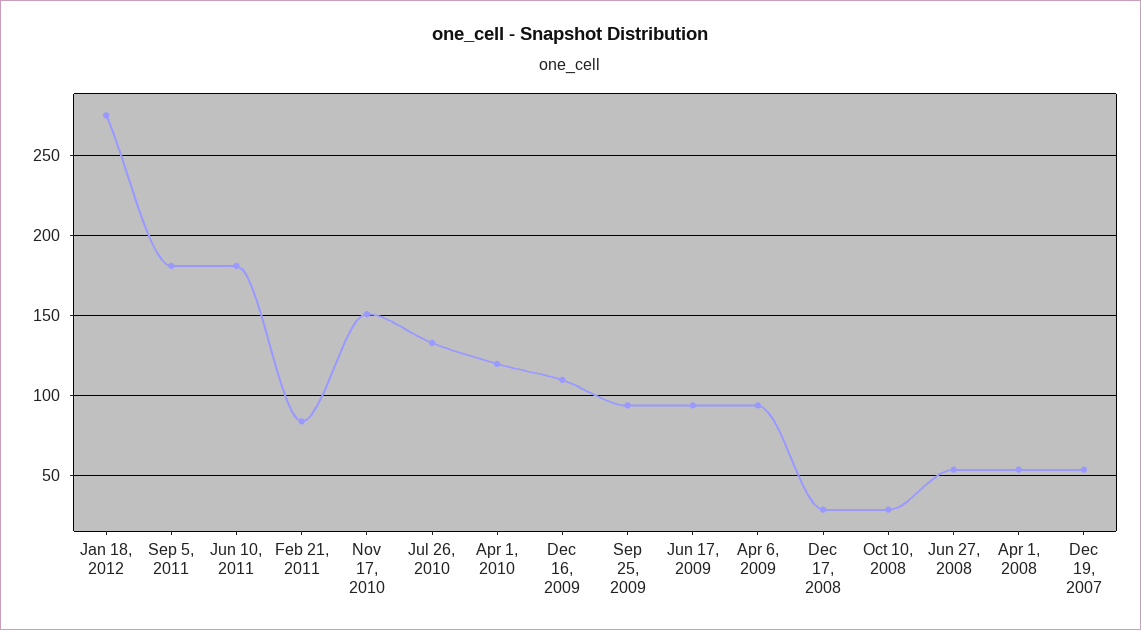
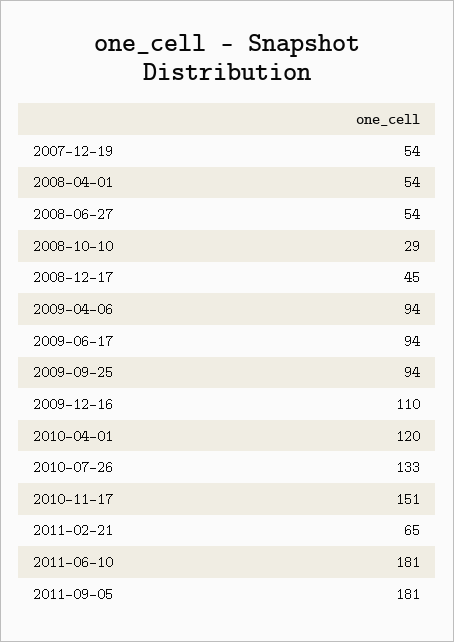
Jan 18, 2012: 275 -> none
Feb 21, 2011: 85 -> 65
Dec 17, 2008: 30 -> 45

